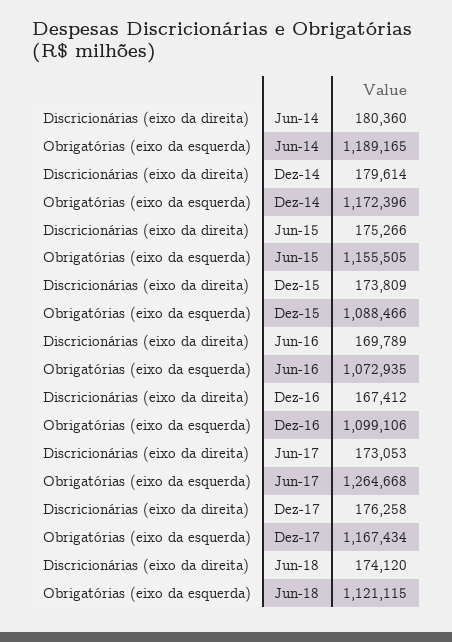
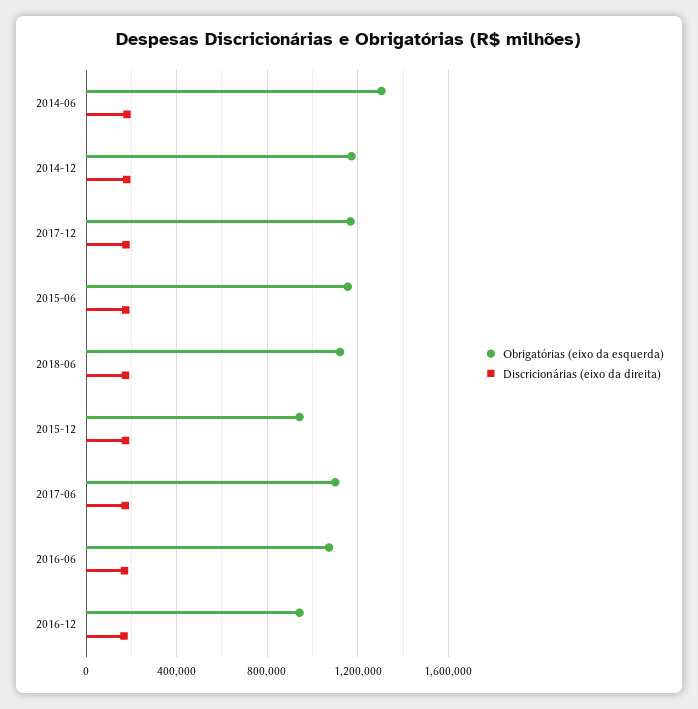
Obrigatórias (eixo da esquerda), Jun-14: 1189165 -> 1300000
Obrigatórias (eixo da esquerda), Dez-15: 1088466 -> 950000
Obrigatórias (eixo da esquerda), Dez-16: 1099106 -> 950000
Obrigatórias (eixo da esquerda), Jun-17: 1264668 -> 1100000

